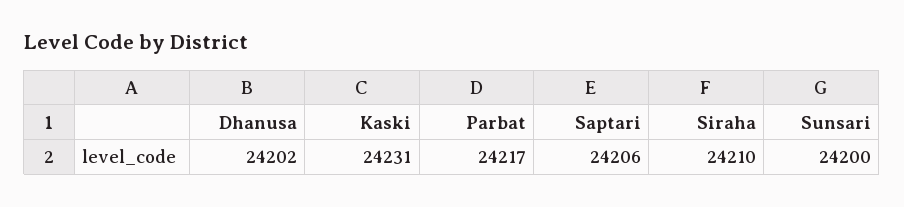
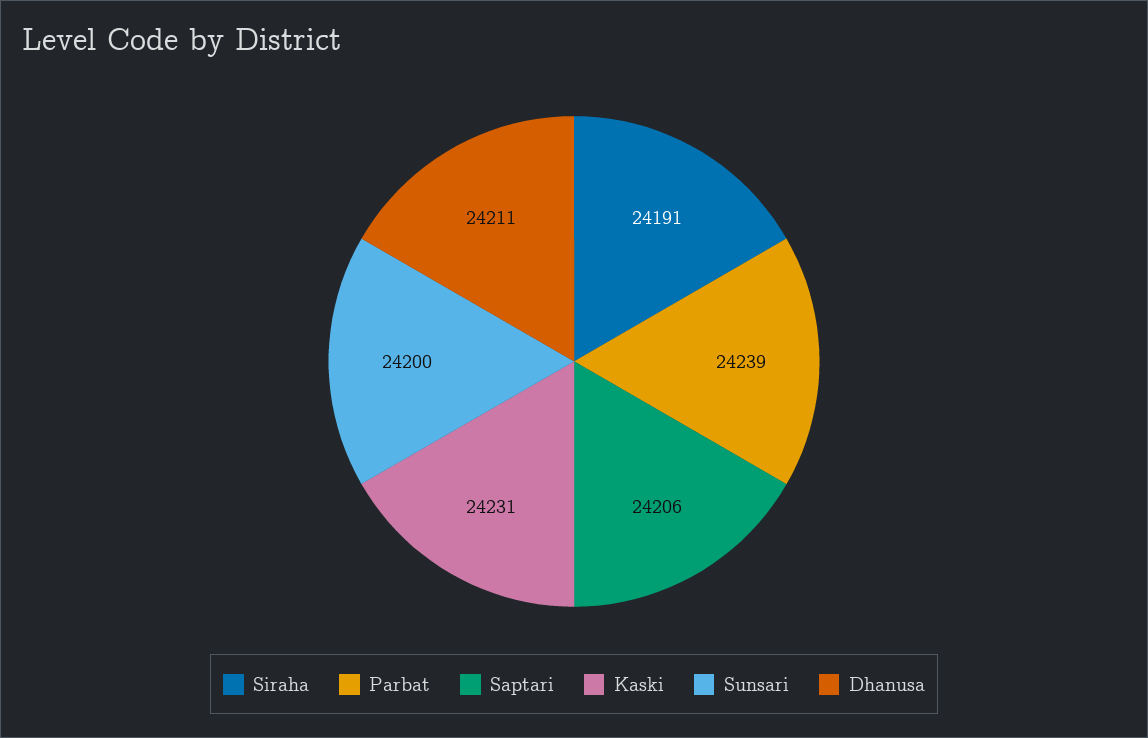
Dhanusa: 24202 -> 24211
Parbat: 24217 -> 24239
Siraha: 24210 -> 24191

